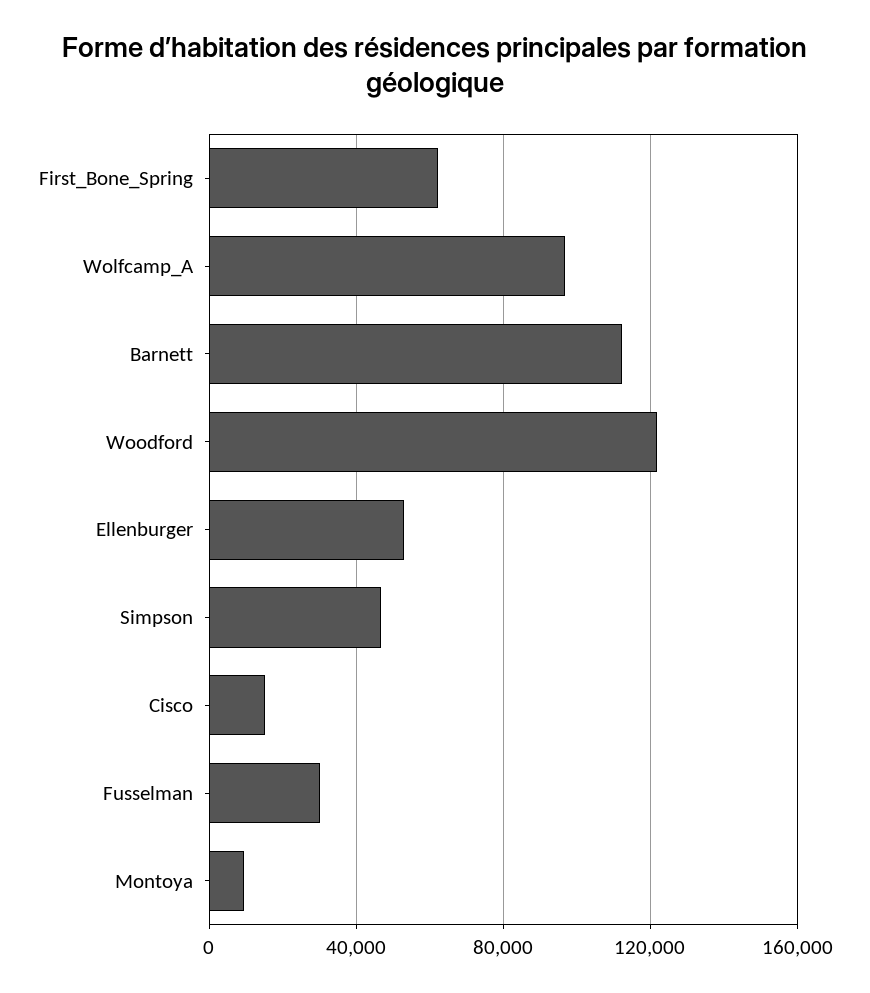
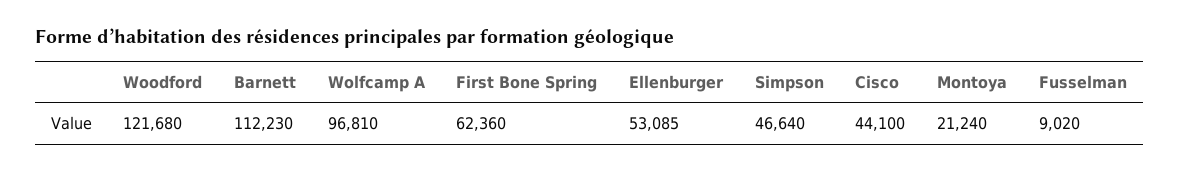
Cisco: 15000 -> 44100
Fusselman: 30000 -> 9020
Montoya: 10000 -> 21240

